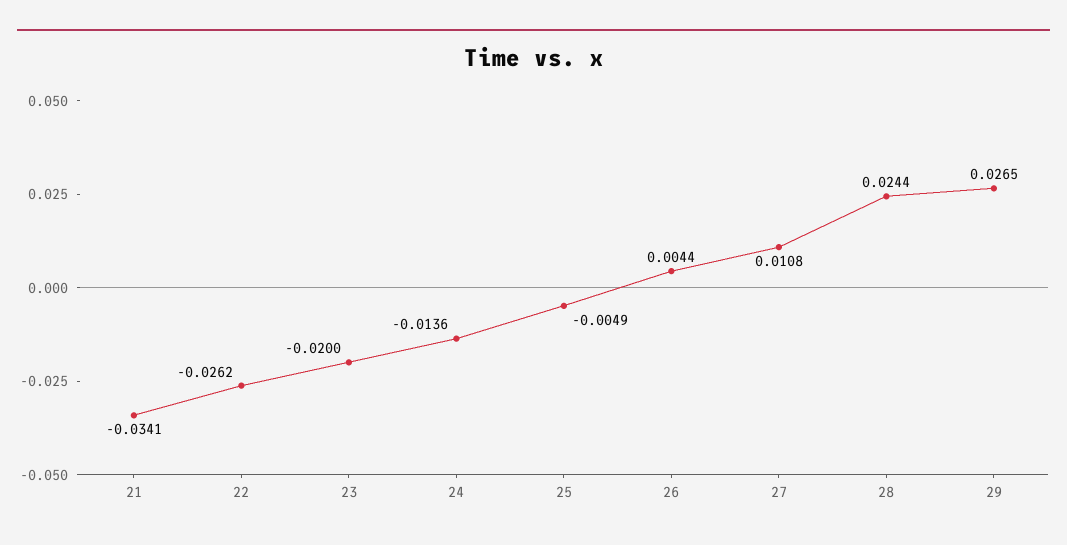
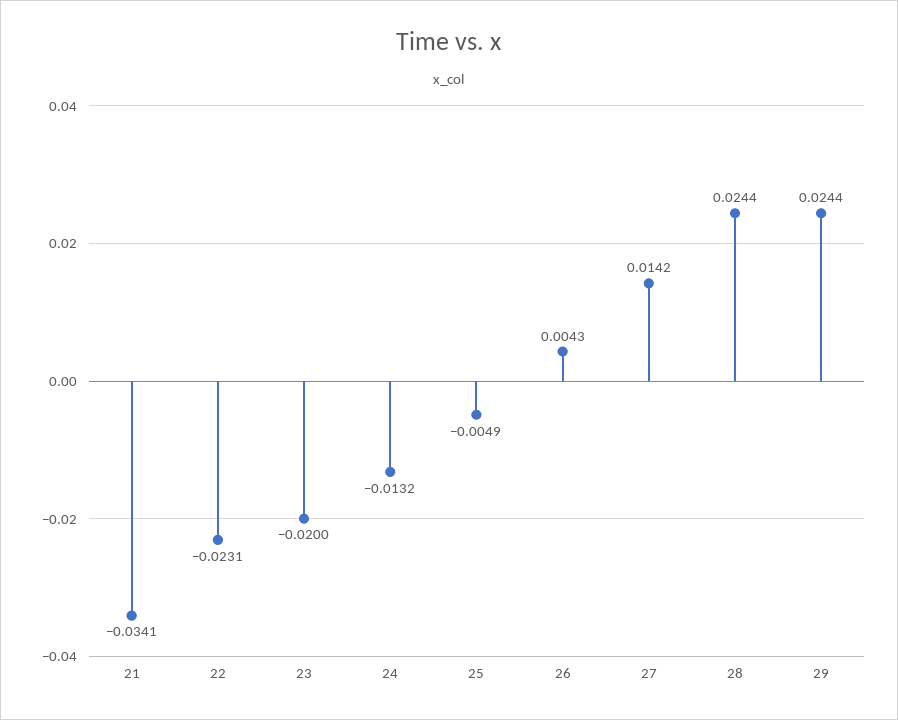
22: -0.0262 -> -0.0231
24: -0.0136 -> -0.0132
26: 0.0044 -> 0.0043
27: 0.0108 -> 0.0142
29: 0.0265 -> 0.0244

